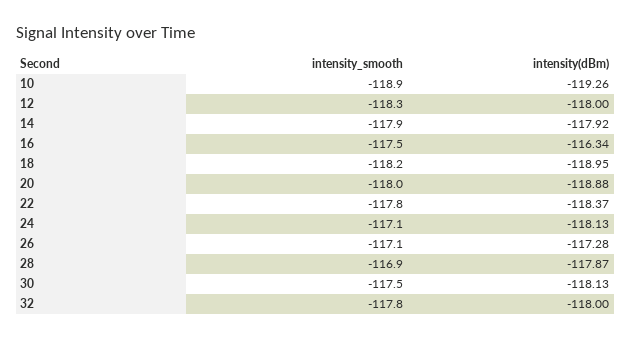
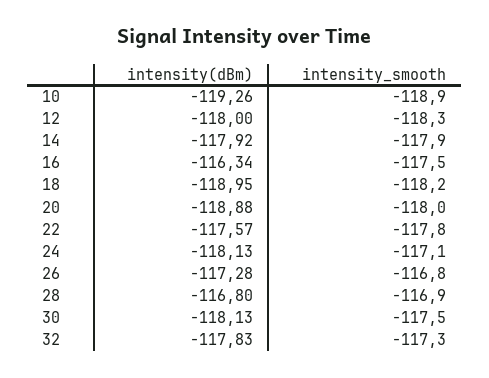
intensity(dBm), 22: -118.37 -> -117.57
intensity_smooth, 26: -117.1 -> -116.8
intensity(dBm), 28: -117.87 -> -116.8
intensity_smooth, 32: -117.8 -> -117.3
intensity(dBm), 32: -118 -> -117.83

